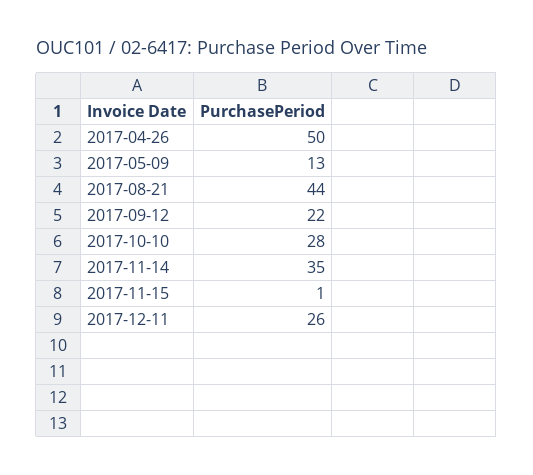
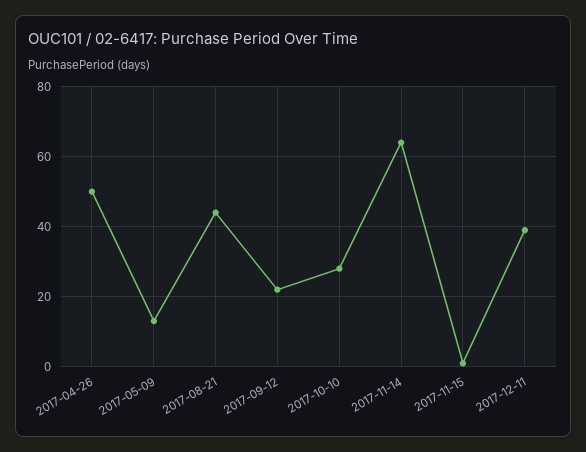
2017-11-14: 35 -> 65
2017-12-11: 26 -> 40

